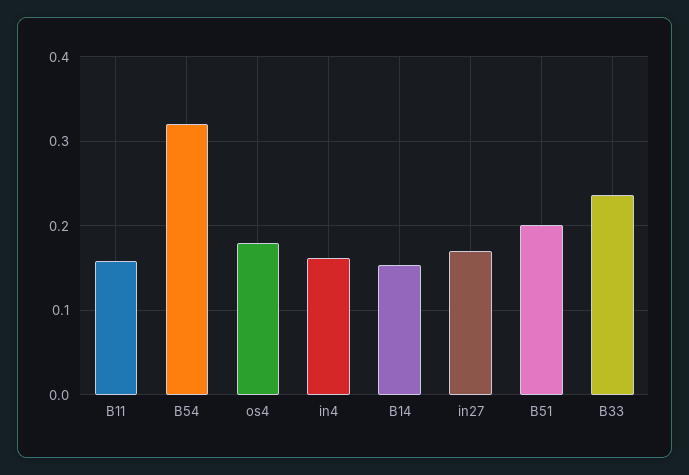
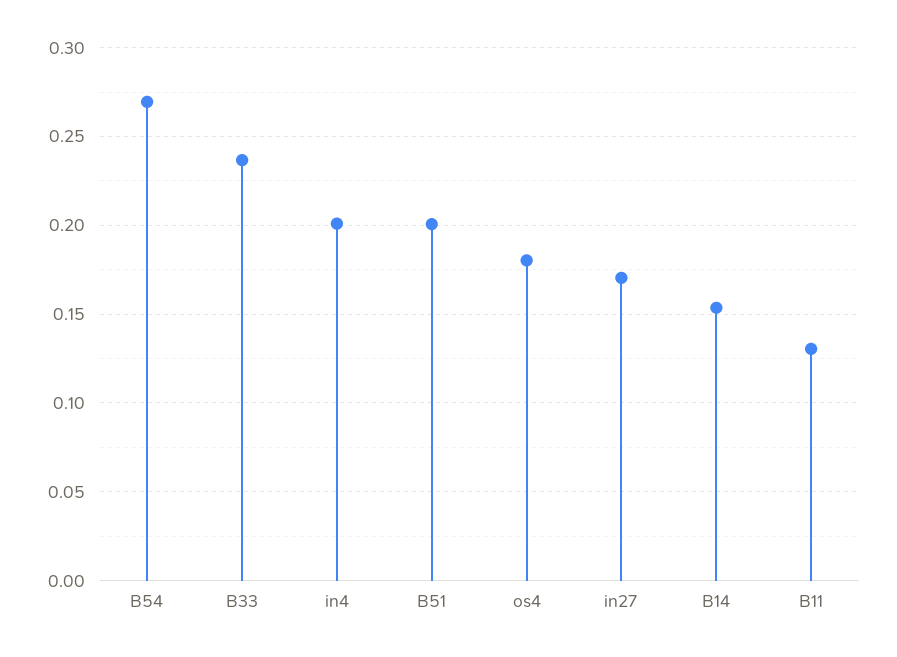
B11: 0.16 -> 0.13
B54: 0.32 -> 0.27
in4: 0.16 -> 0.2

